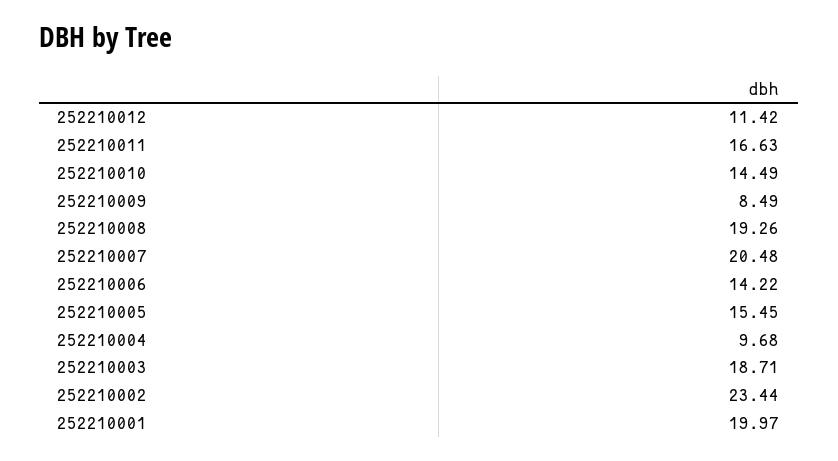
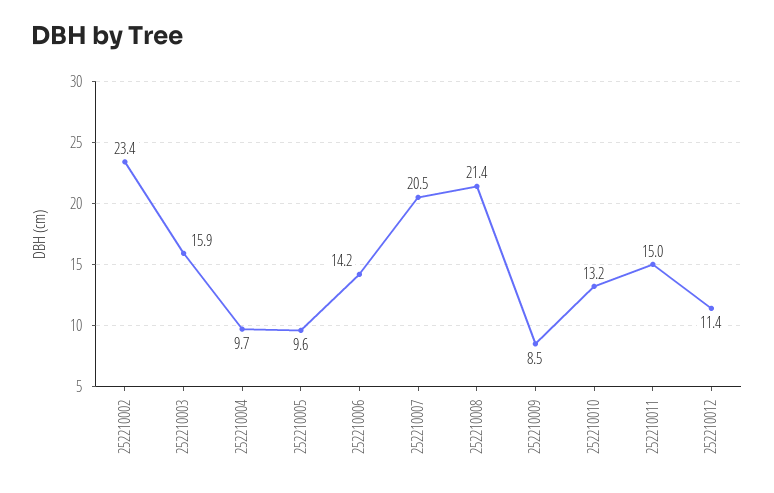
252210011: 16.63 -> 15
252210010: 14.49 -> 13.2
252210008: 19.26 -> 21.4
252210005: 15.45 -> 9.6
252210003: 18.71 -> 15.9
252210001: 19.97 -> none

